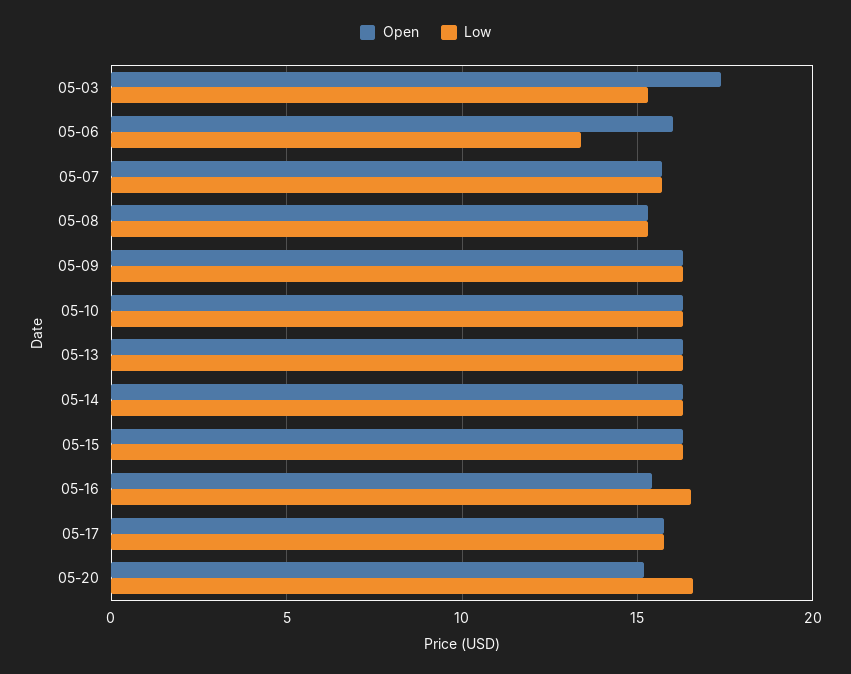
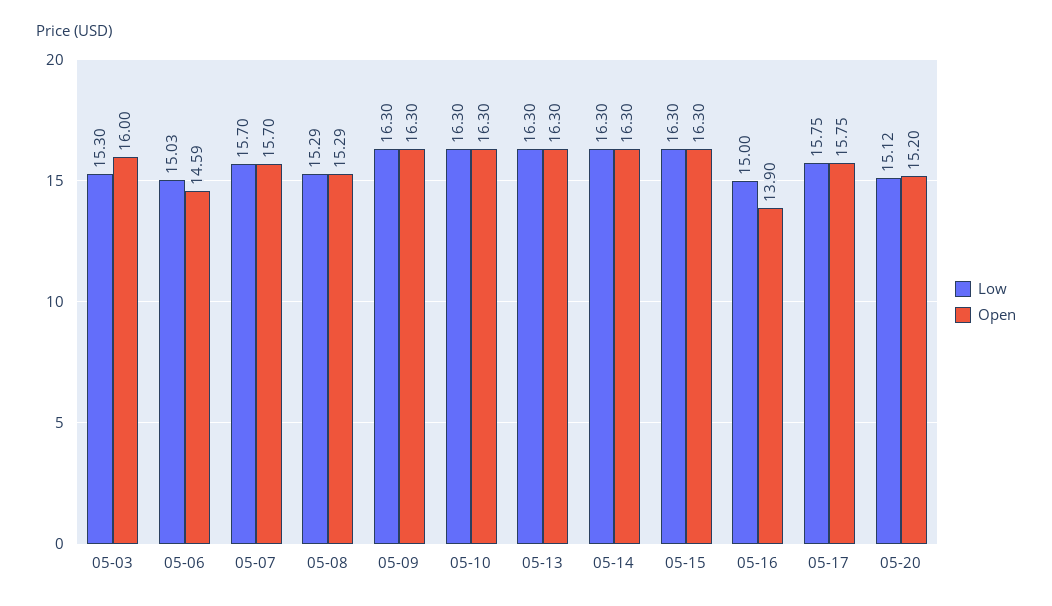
Open, 05-03: 17.5 -> 16
Open, 05-06: 16 -> 14.59
Low, 05-06: 13.5 -> 15.03
Open, 05-16: 15.5 -> 13.9
Low, 05-16: 16.5 -> 15
Low, 05-20: 16.5 -> 15.12

